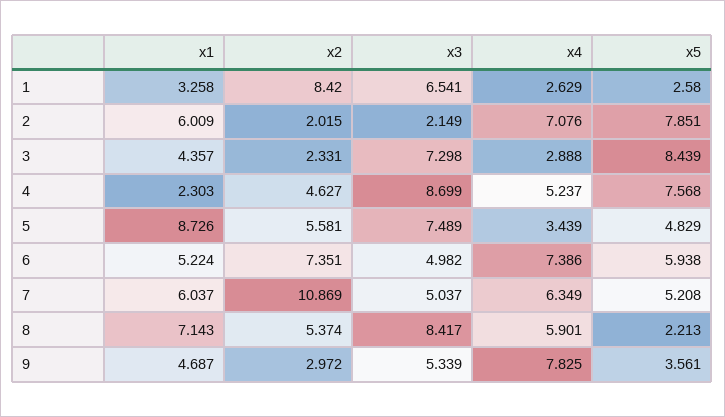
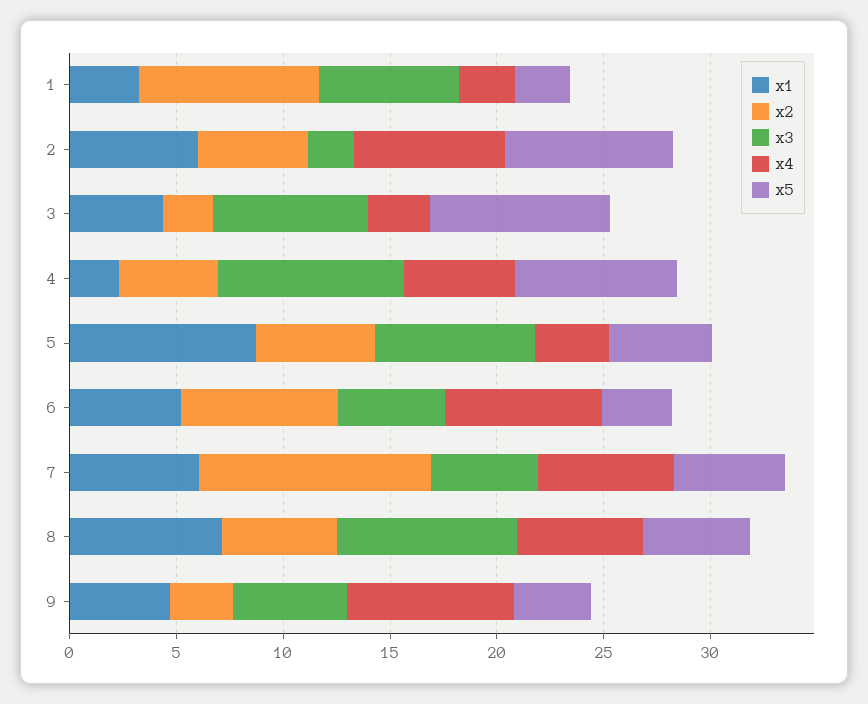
x2, 2: 2.015 -> 5
x5, 6: 5.938 -> 3
x5, 8: 2.213 -> 5

